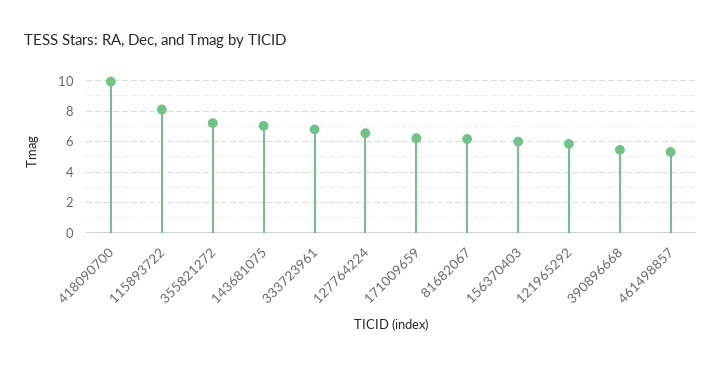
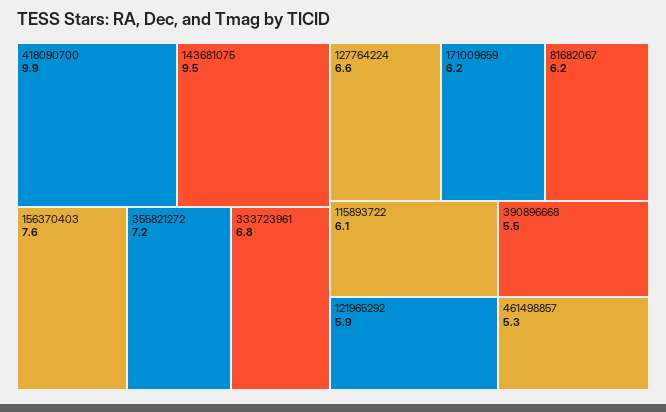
115893722: 8 -> 6.1
143681075: 7 -> 9.5
156370403: 6 -> 7.6

